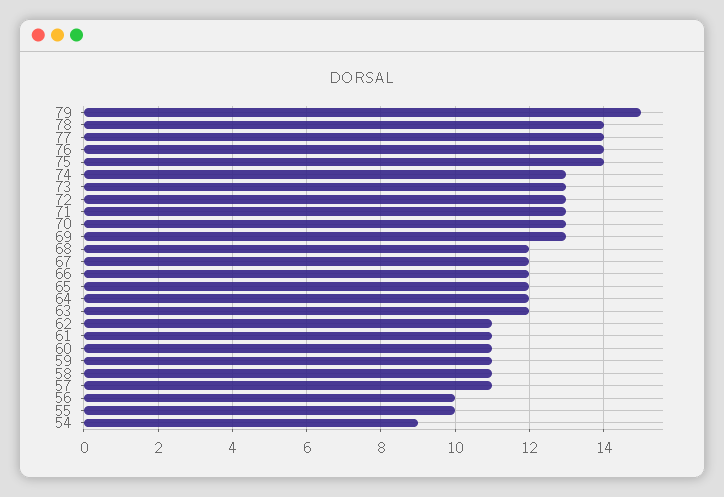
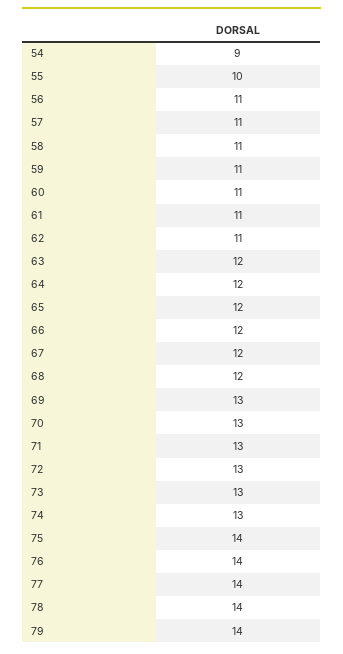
79: 15 -> 14
56: 10 -> 11

